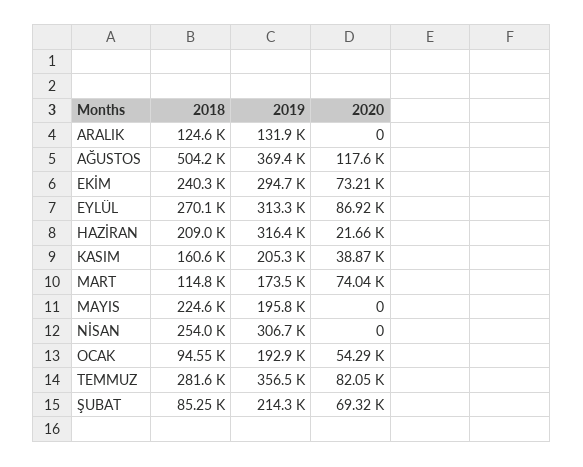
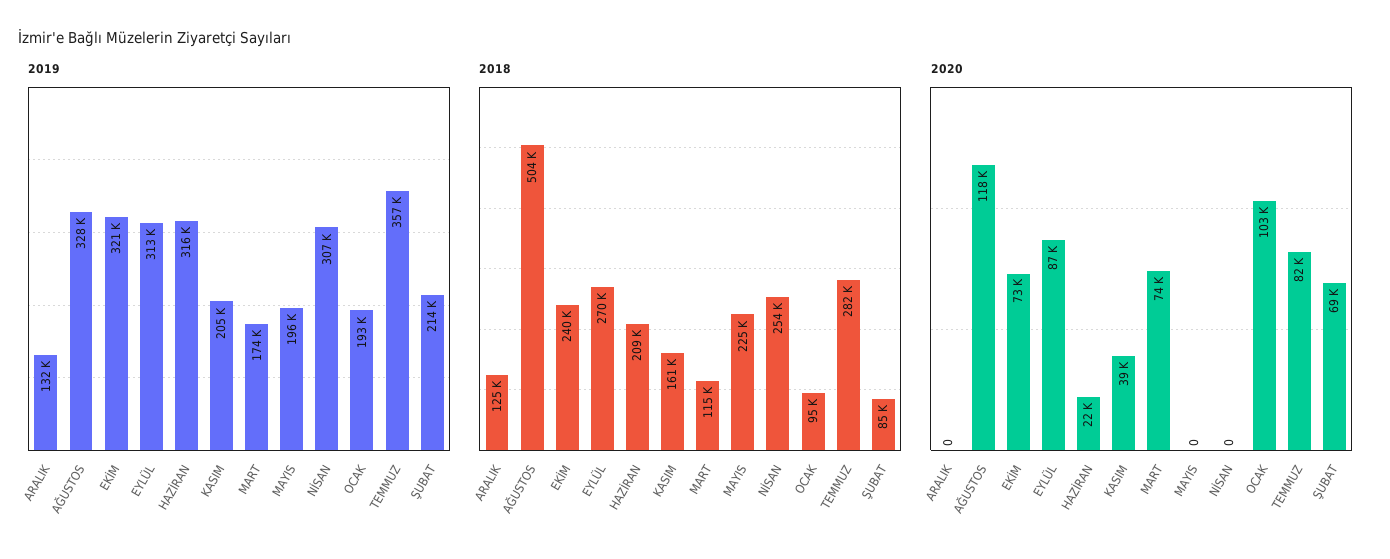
2019, AĞUSTOS: 369400 -> 328000
2019, EKİM: 294700 -> 321000
2020, OCAK: 54290 -> 103000

